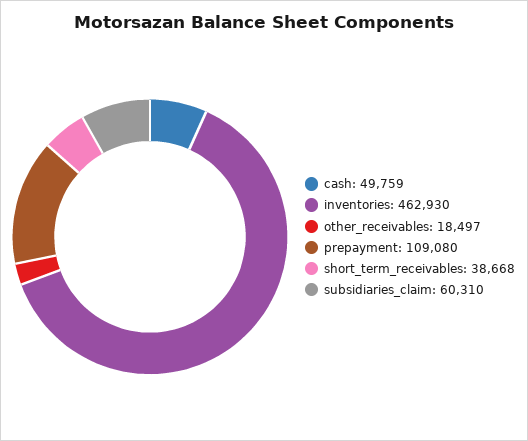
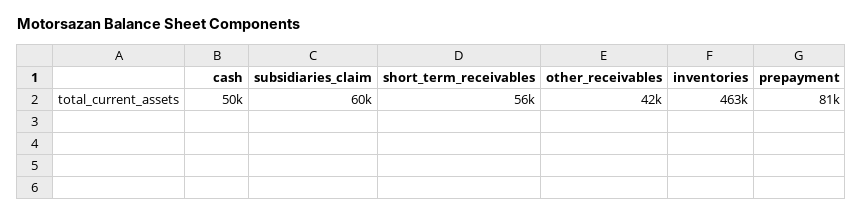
other_receivables: 18497 -> 42000
prepayment: 109080 -> 81000
short_term_receivables: 38668 -> 56000

